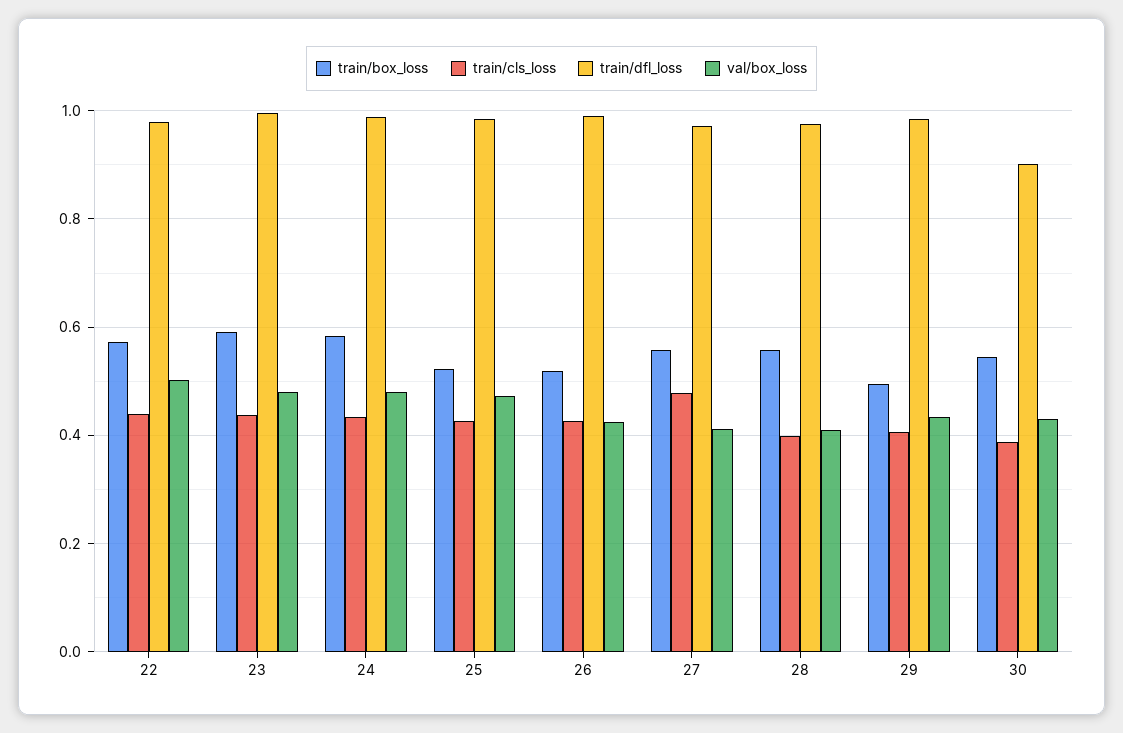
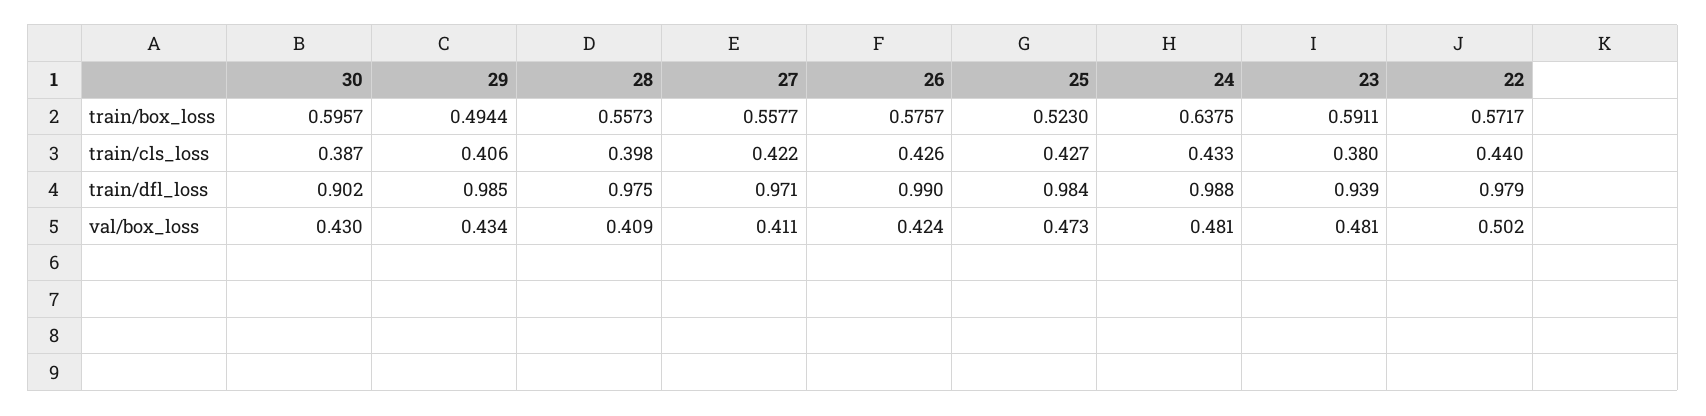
train/cls_loss, 23: 0.44 -> 0.38
train/dfl_loss, 23: 1 -> 0.939
train/box_loss, 24: 0.58 -> 0.6375
train/box_loss, 26: 0.52 -> 0.5757
train/cls_loss, 27: 0.48 -> 0.422
train/box_loss, 30: 0.54 -> 0.5957

